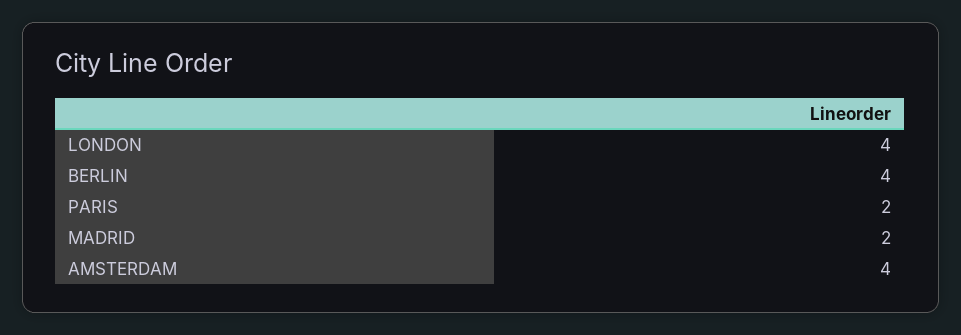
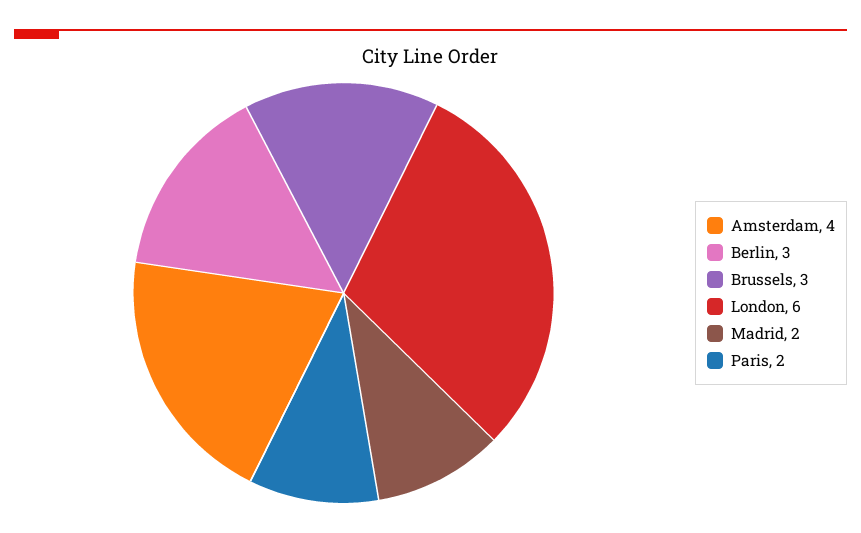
LONDON: 4 -> 6
BERLIN: 4 -> 3
Brussels: none -> 3

